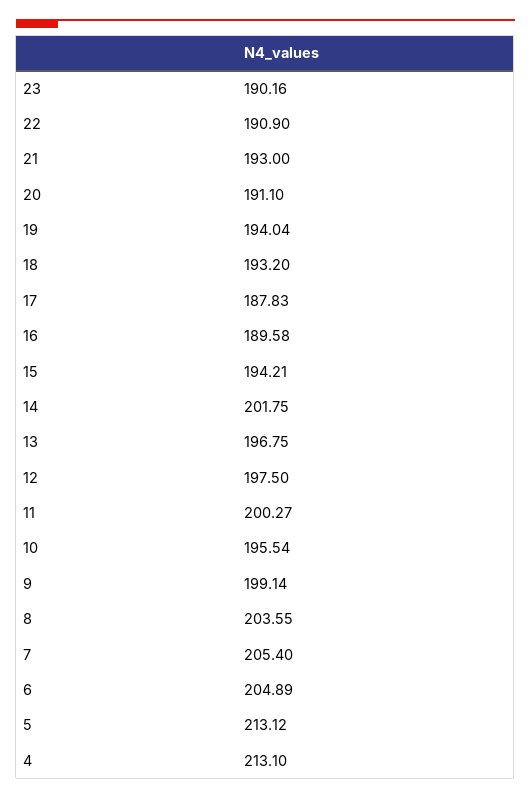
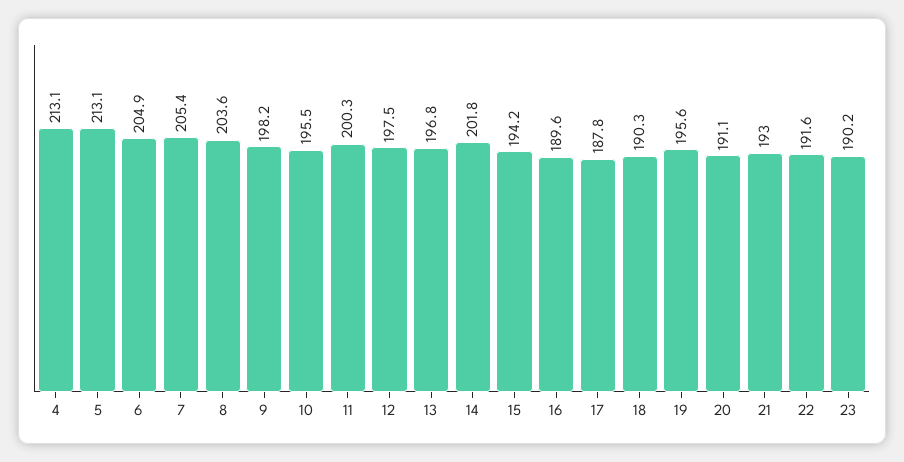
22: 190.9 -> 191.6
19: 194.04 -> 195.6
18: 193.2 -> 190.3
9: 199.14 -> 198.2

